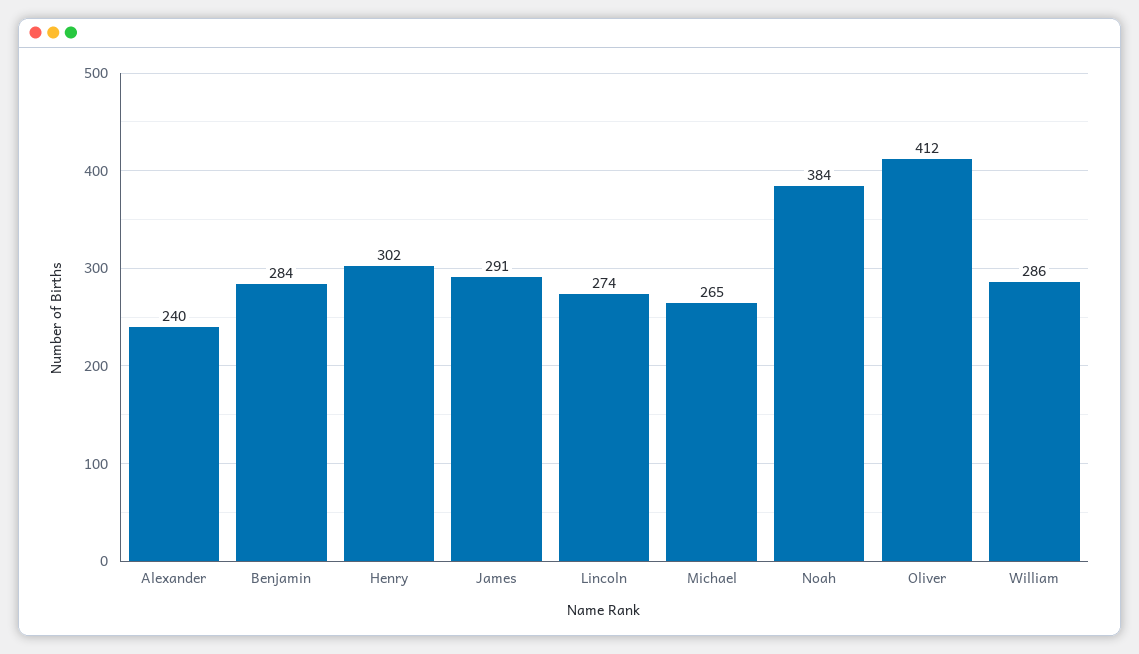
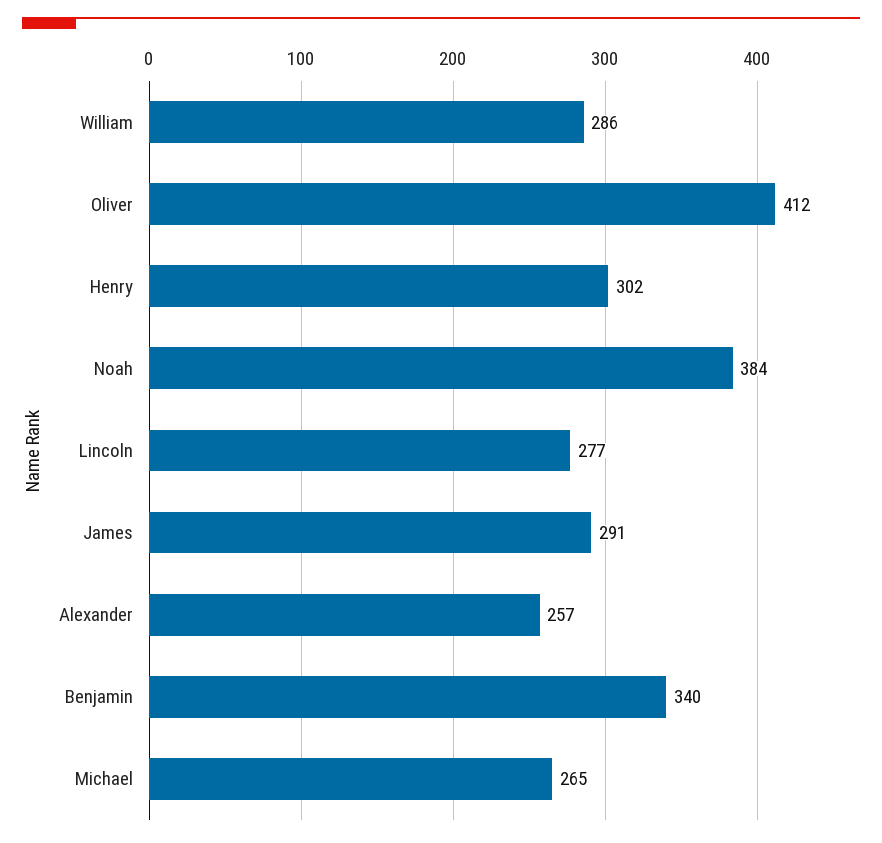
Alexander: 240 -> 257
Benjamin: 284 -> 340
Lincoln: 274 -> 277

